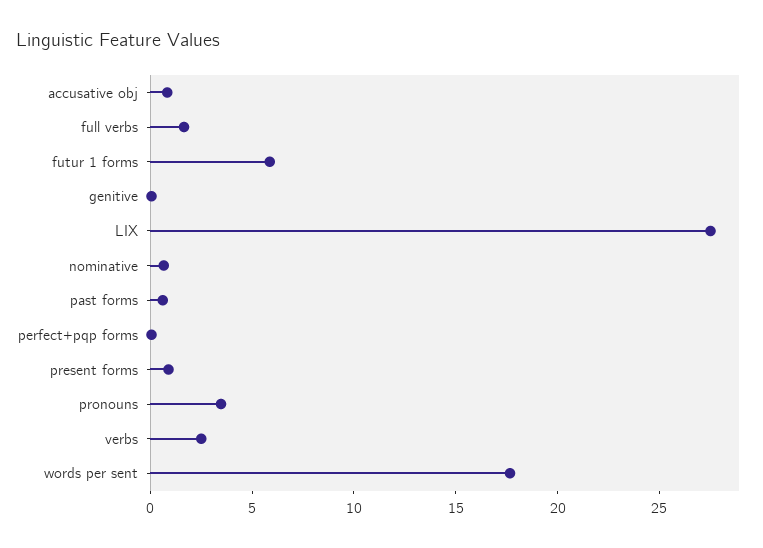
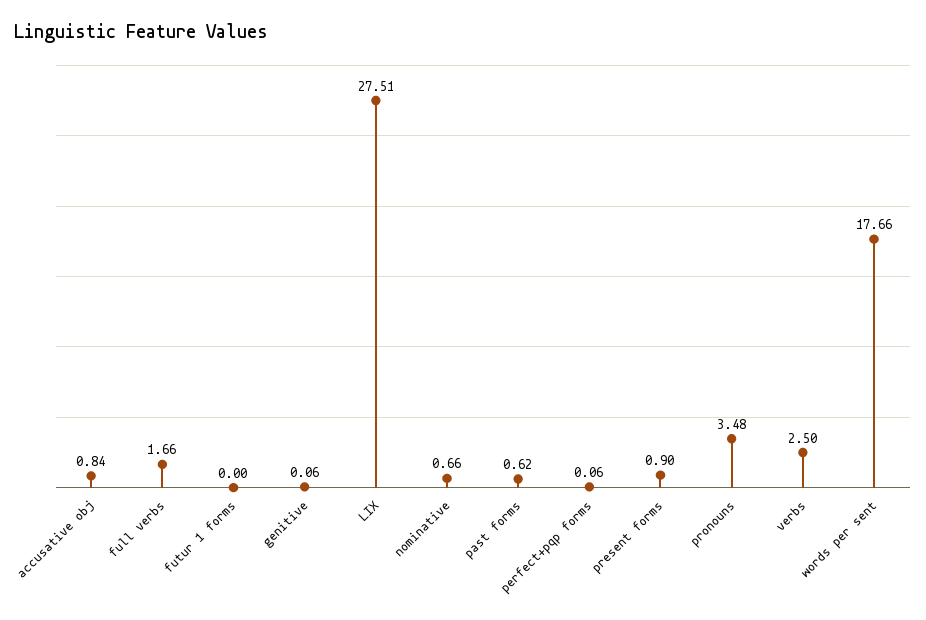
futur 1 forms: 6 -> 0

